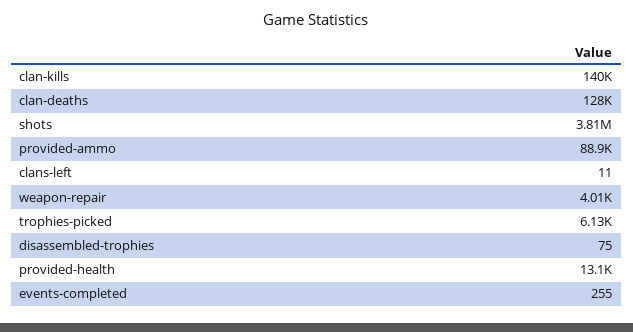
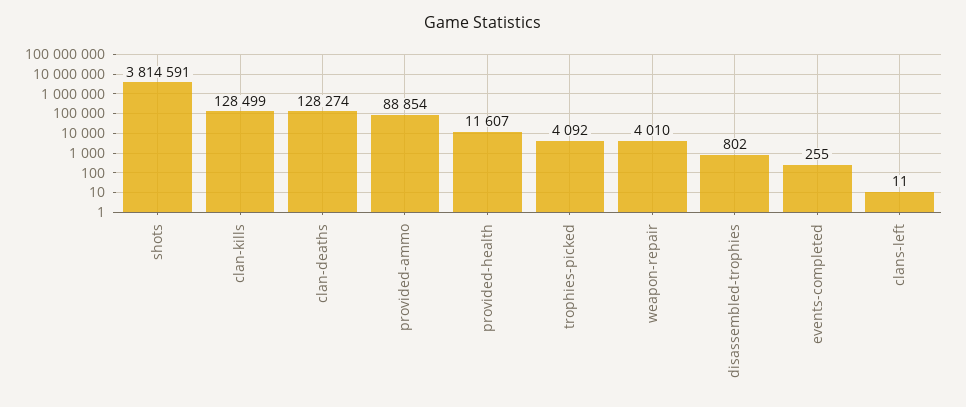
clan-kills: 140000 -> 128499
trophies-picked: 6130 -> 4092
disassembled-trophies: 75 -> 802
provided-health: 13100 -> 11607

